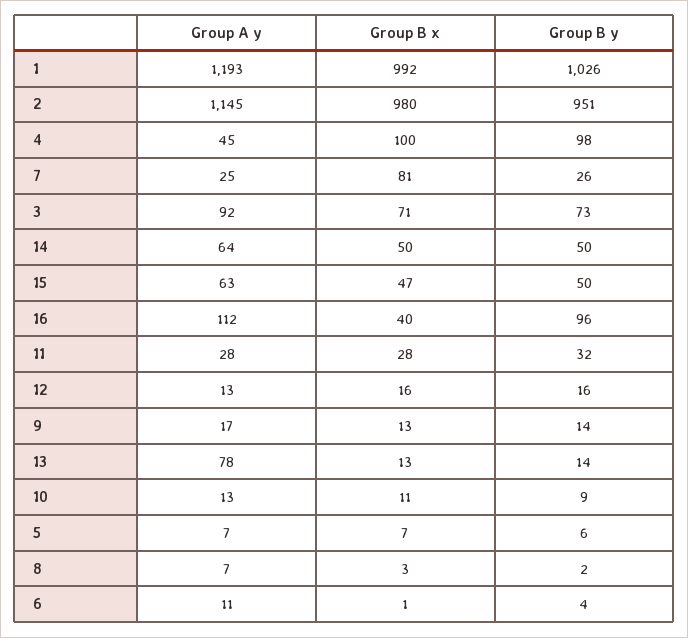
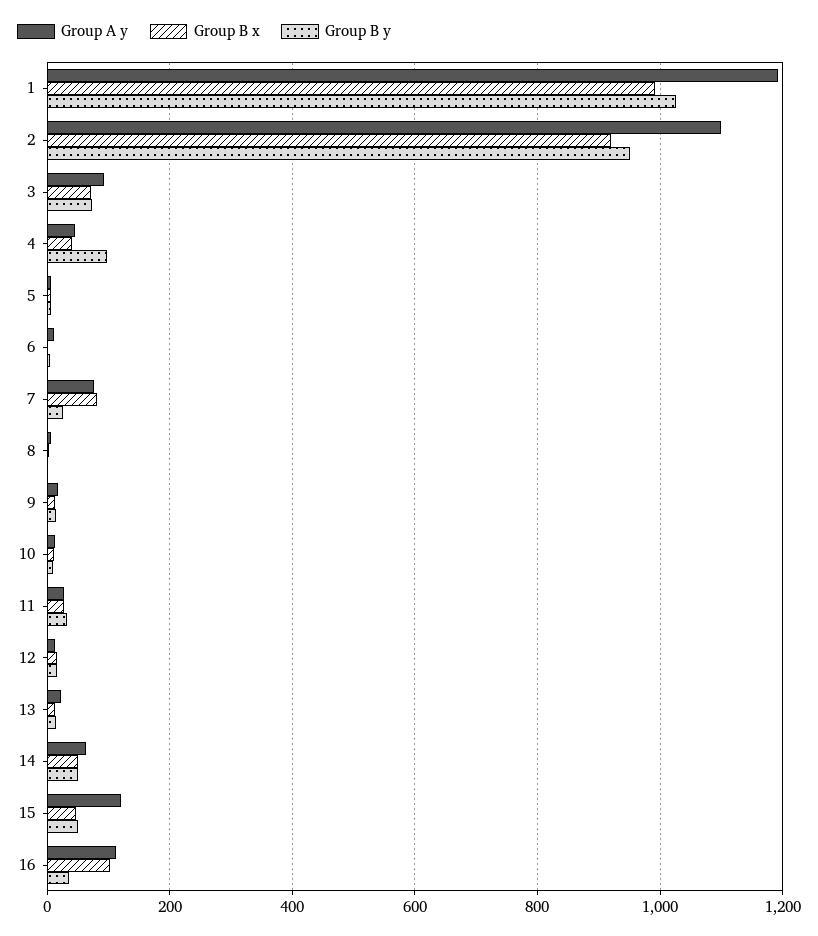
Group A y, 2: 1145 -> 1100
Group B x, 2: 980 -> 920
Group B x, 4: 100 -> 40
Group A y, 7: 25 -> 80
Group A y, 15: 63 -> 120
Group B x, 16: 40 -> 100
Group B y, 16: 96 -> 40
Group A y, 13: 78 -> 20

